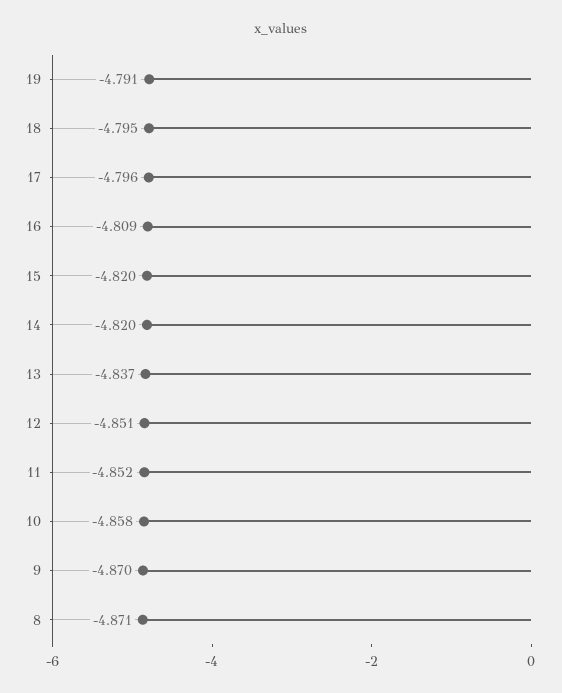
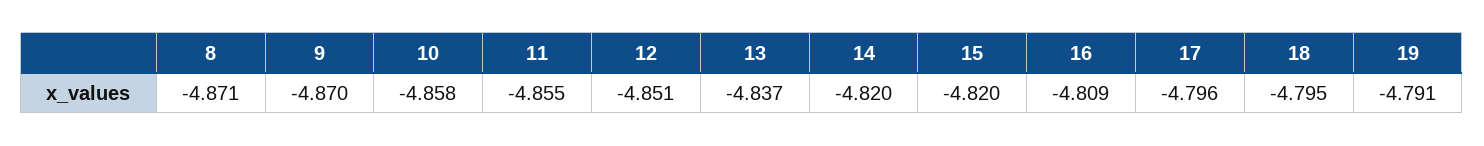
11: -4.852 -> -4.855

